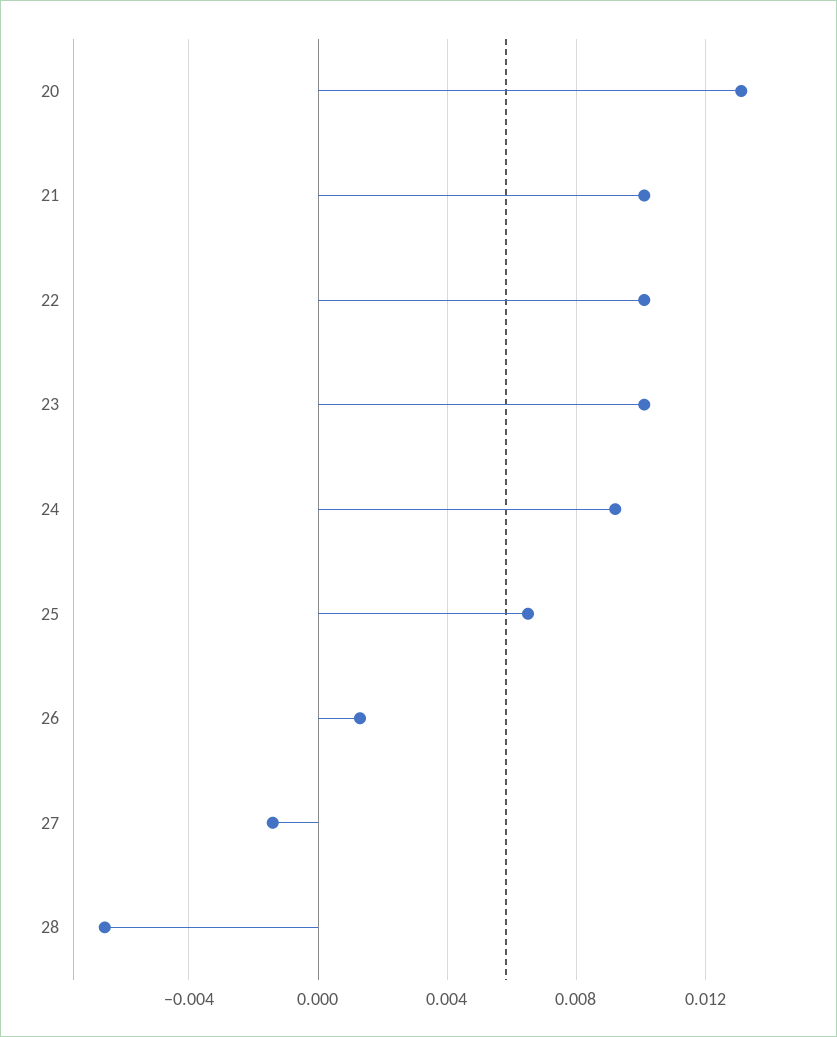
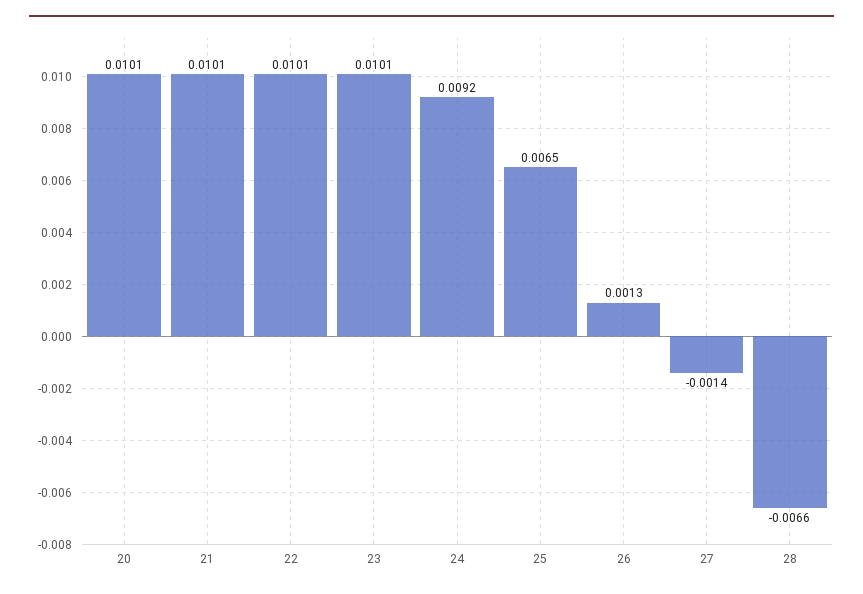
20: 0.013 -> 0.0101

